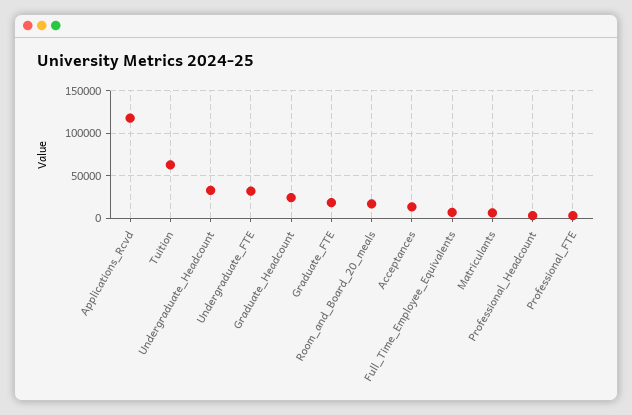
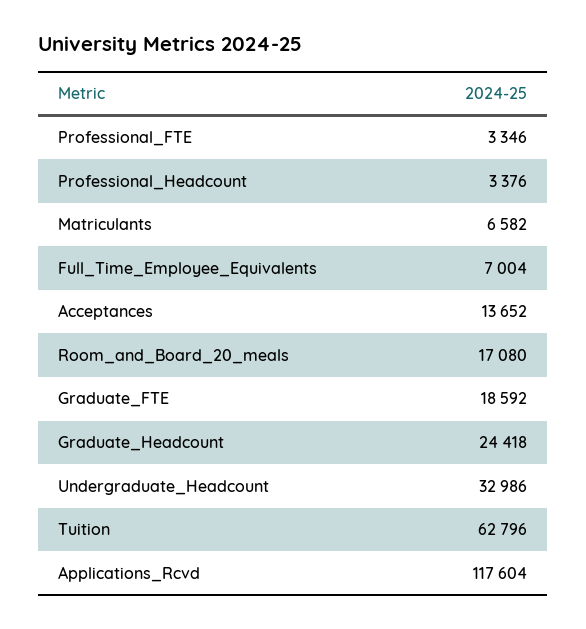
Undergraduate_FTE: 30000 -> none

